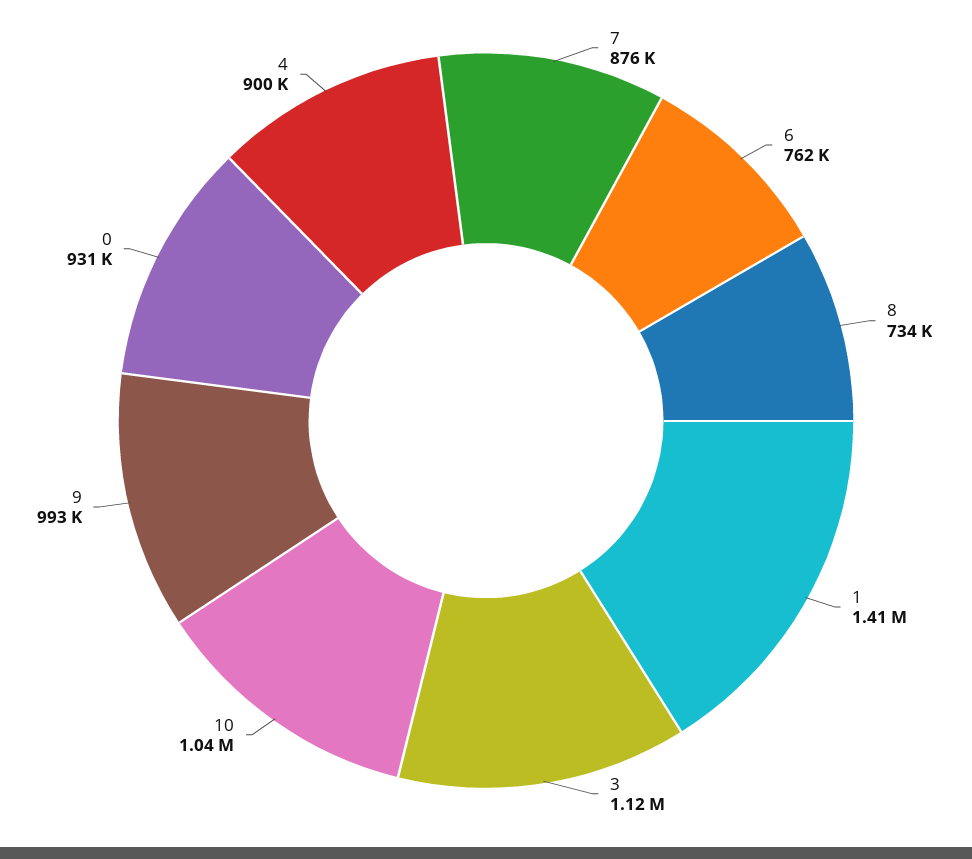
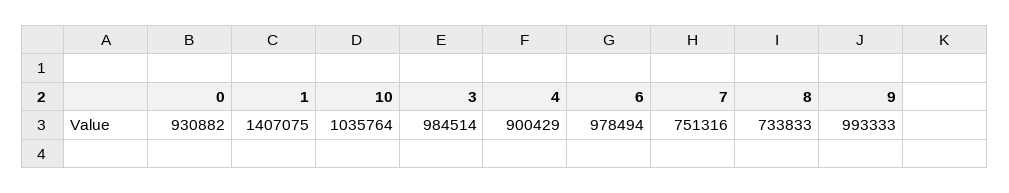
7: 876000 -> 751316
6: 762000 -> 978494
3: 1120000 -> 984514

